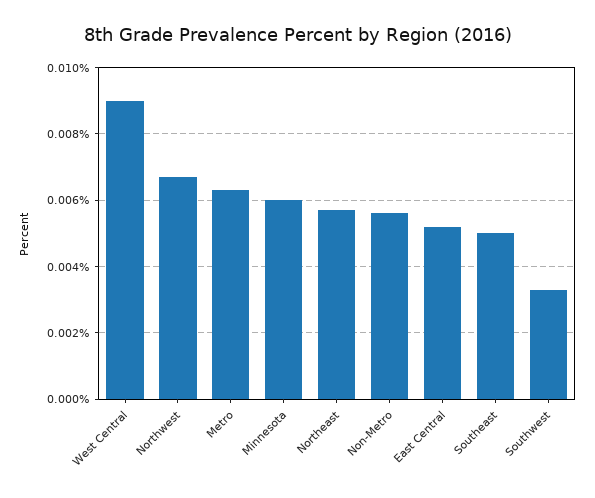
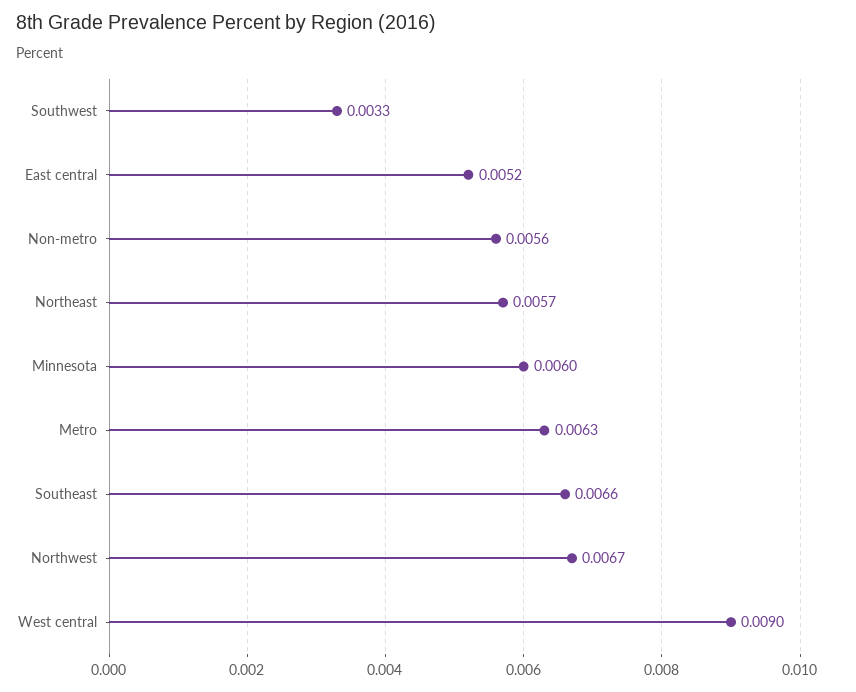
Southeast: 0.005 -> 0.0066

